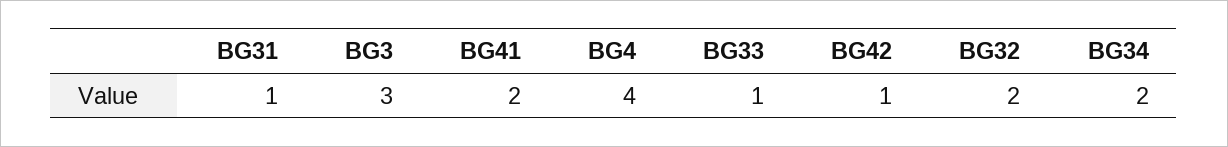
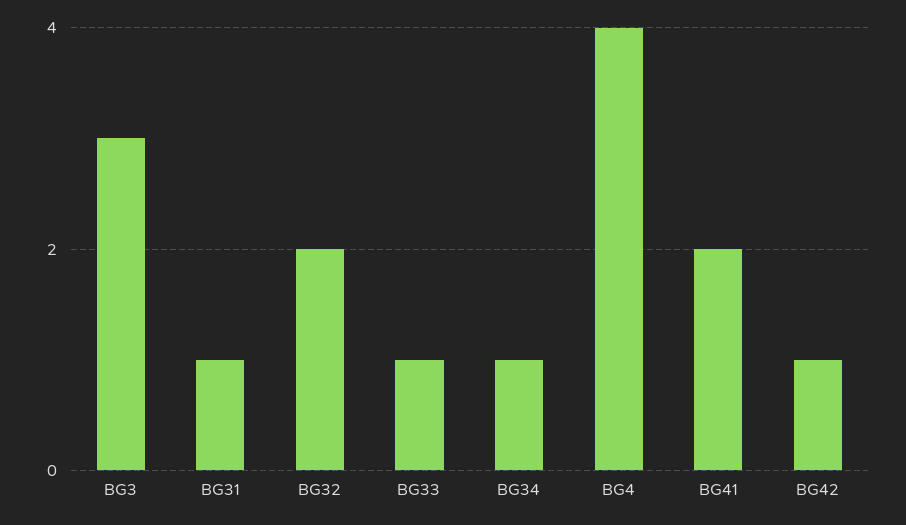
BG34: 2 -> 1

